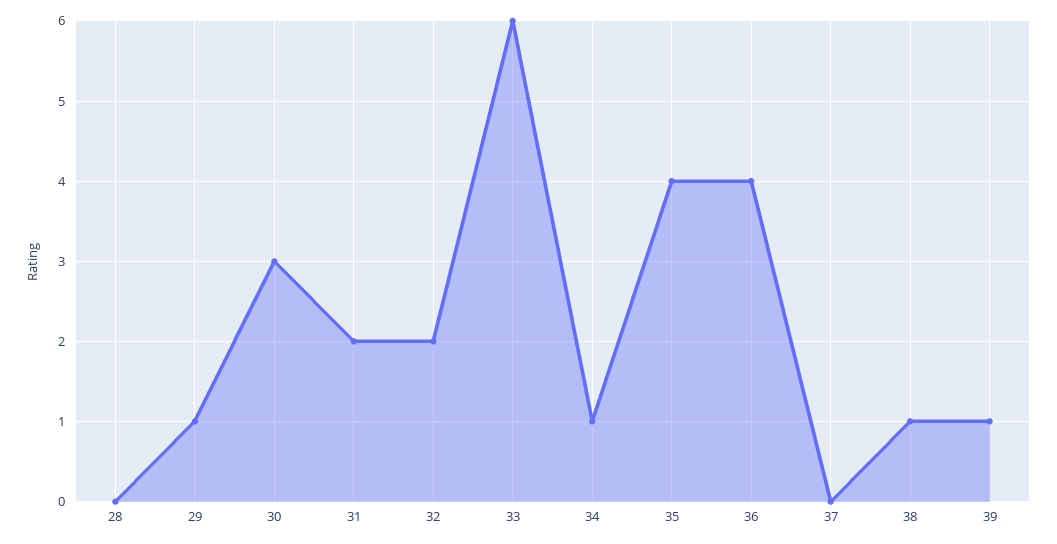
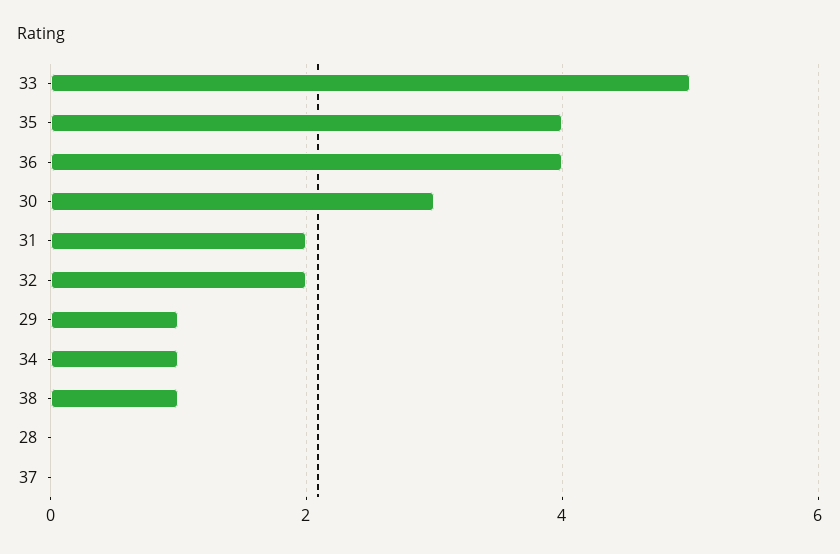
33: 6 -> 5
39: 1 -> none

